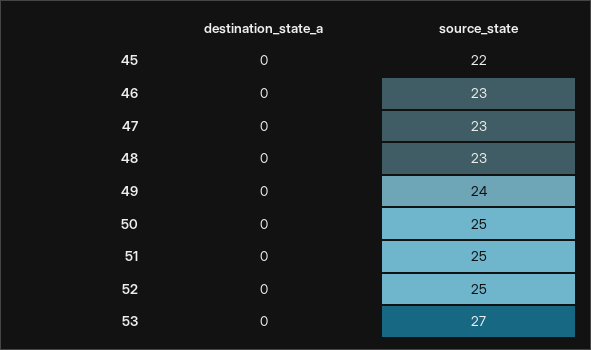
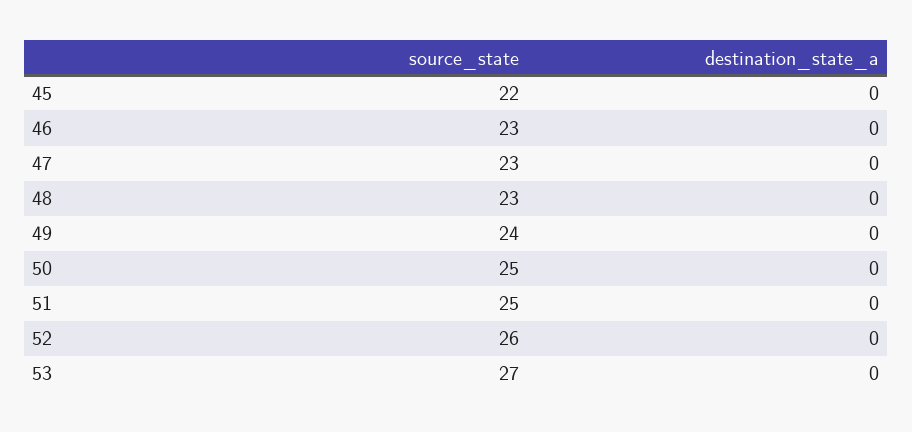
source_state, 52: 25 -> 26

